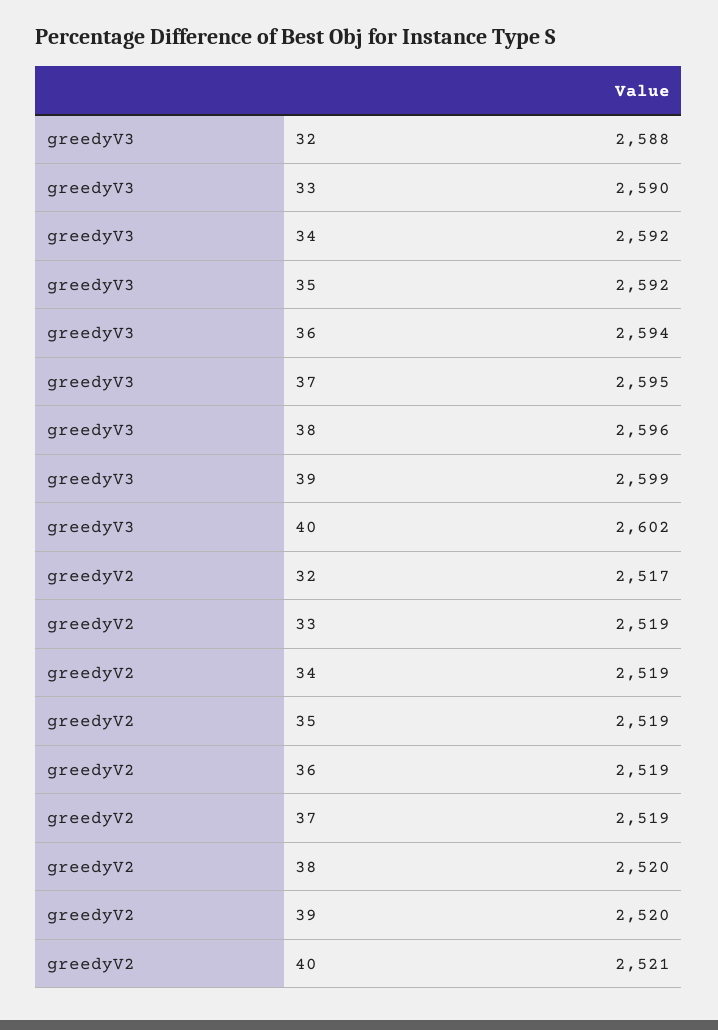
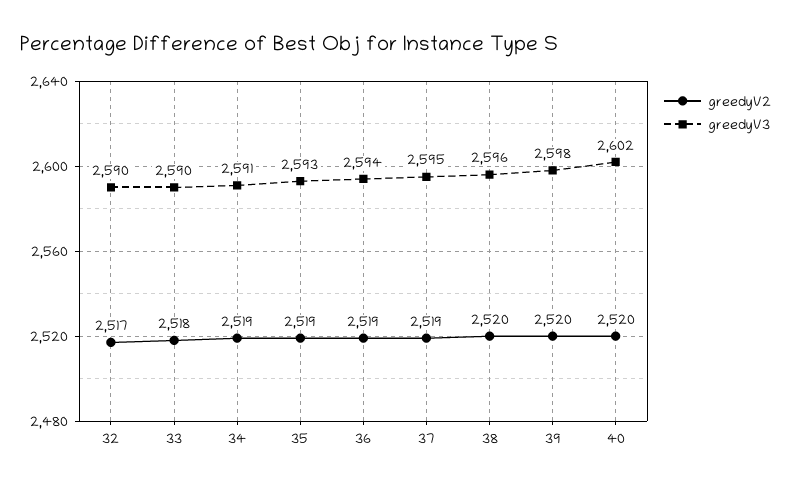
greedyV3, 32: 2588 -> 2590
greedyV3, 34: 2592 -> 2591
greedyV3, 35: 2592 -> 2593
greedyV3, 39: 2599 -> 2598
greedyV2, 33: 2519 -> 2518
greedyV2, 40: 2521 -> 2520

